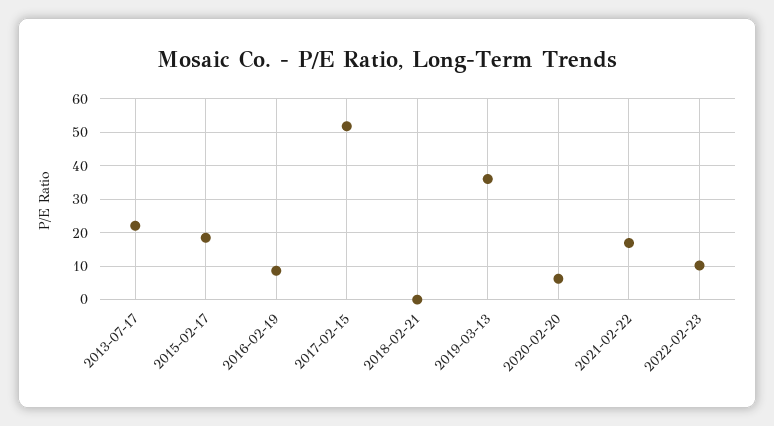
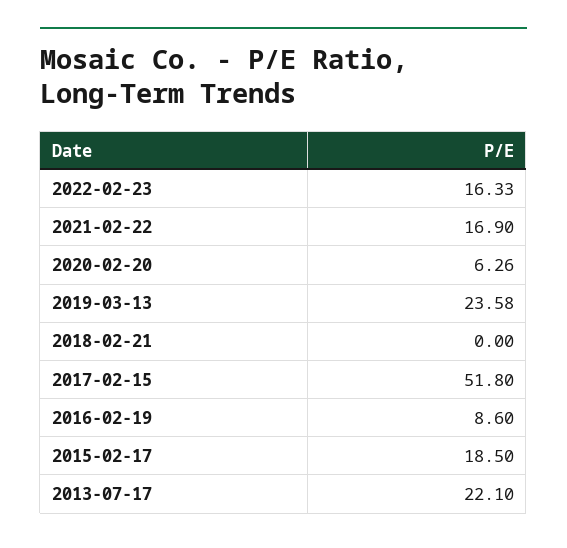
2019-03-13: 36 -> 23.58
2022-02-23: 10 -> 16.33

